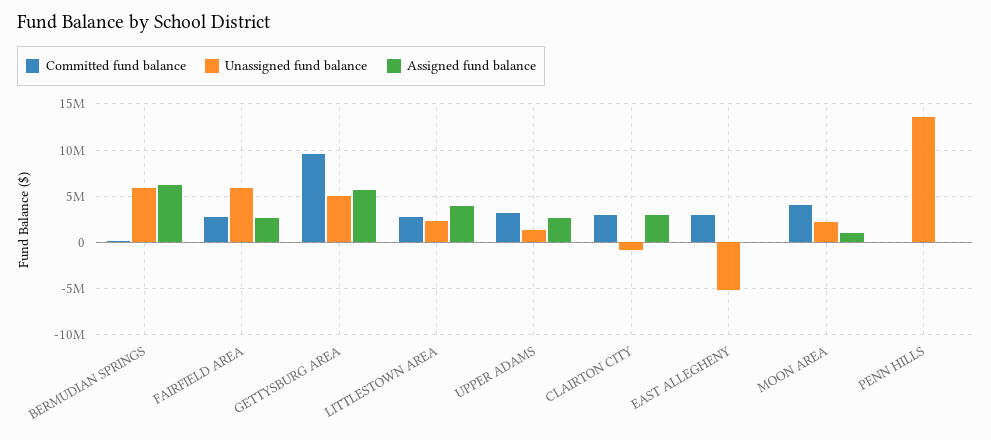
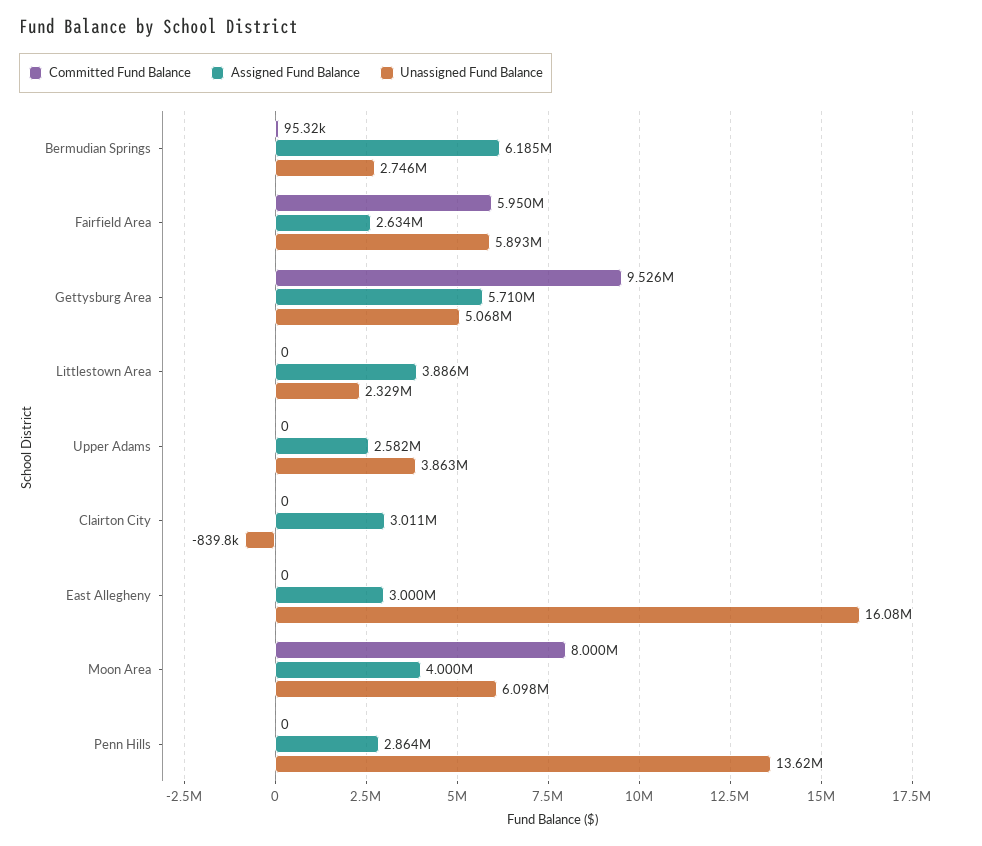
Unassigned fund balance, BERMUDIAN SPRINGS: 6000000 -> 2746000
Committed fund balance, FAIRFIELD AREA: 3000000 -> 5950000
Committed fund balance, LITTLESTOWN AREA: 3000000 -> 0
Committed fund balance, UPPER ADAMS: 3000000 -> 0
Unassigned fund balance, UPPER ADAMS: 1000000 -> 3863000
Committed fund balance, CLAIRTON CITY: 3000000 -> 0
Committed fund balance, EAST ALLEGHENY: 3000000 -> 0
Unassigned fund balance, EAST ALLEGHENY: -5000000 -> 16080000
Assigned fund balance, EAST ALLEGHENY: 0 -> 3000000
Committed fund balance, MOON AREA: 4000000 -> 8000000
Unassigned fund balance, MOON AREA: 2000000 -> 6098000
Assigned fund balance, MOON AREA: 1000000 -> 4000000
Assigned fund balance, PENN HILLS: 0 -> 2864000

